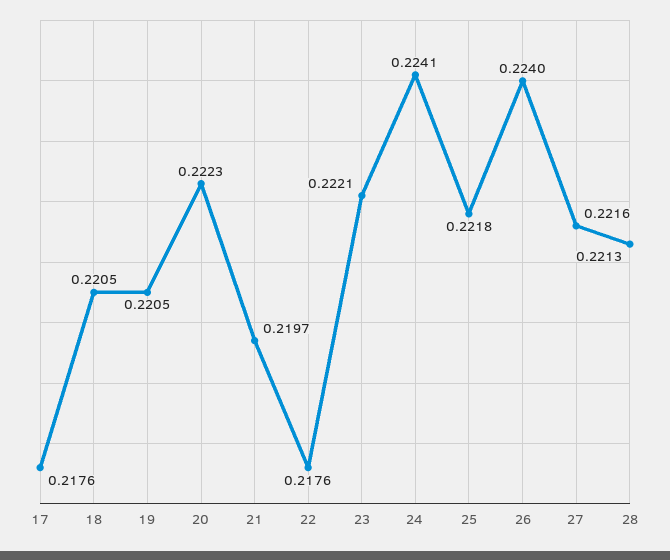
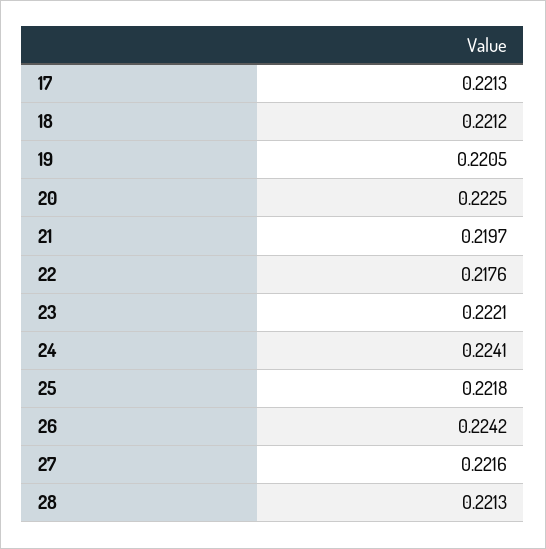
17: 0.2176 -> 0.2213
18: 0.2205 -> 0.2212
20: 0.2223 -> 0.2225
26: 0.224 -> 0.2242

